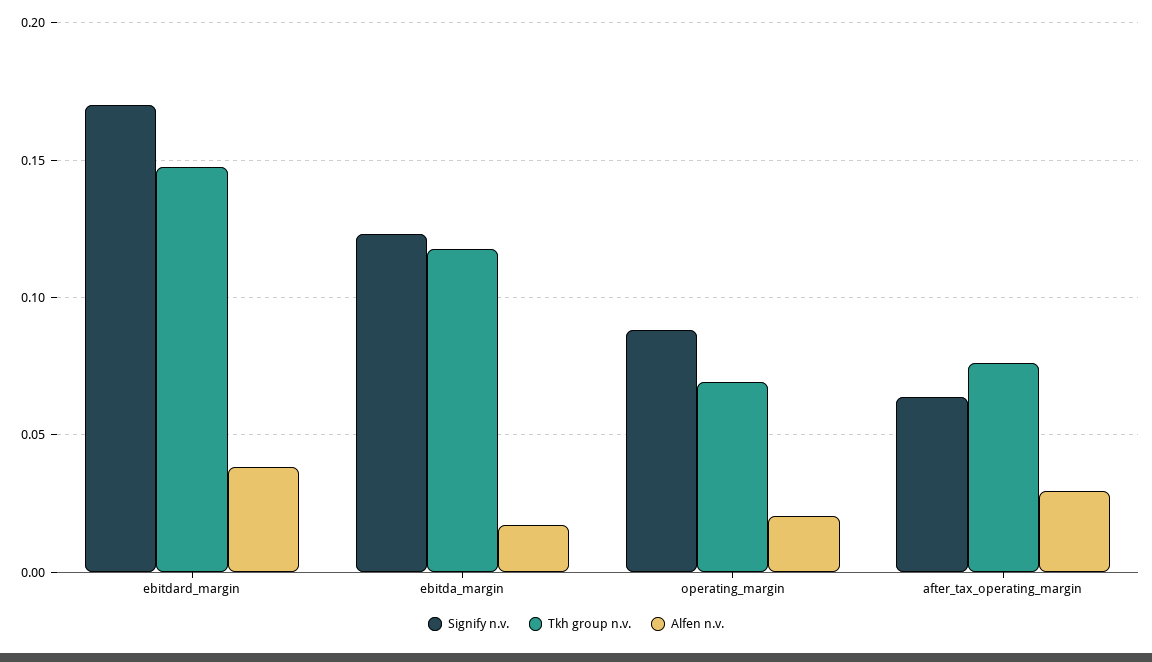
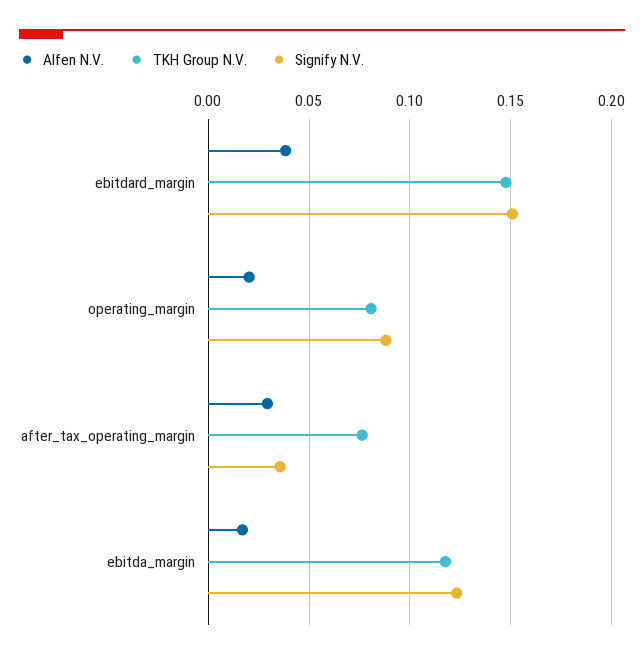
Signify n.v., ebitdard_margin: 0.17 -> 0.15
Tkh group n.v., operating_margin: 0.07 -> 0.08
Signify n.v., after_tax_operating_margin: 0.065 -> 0.035

